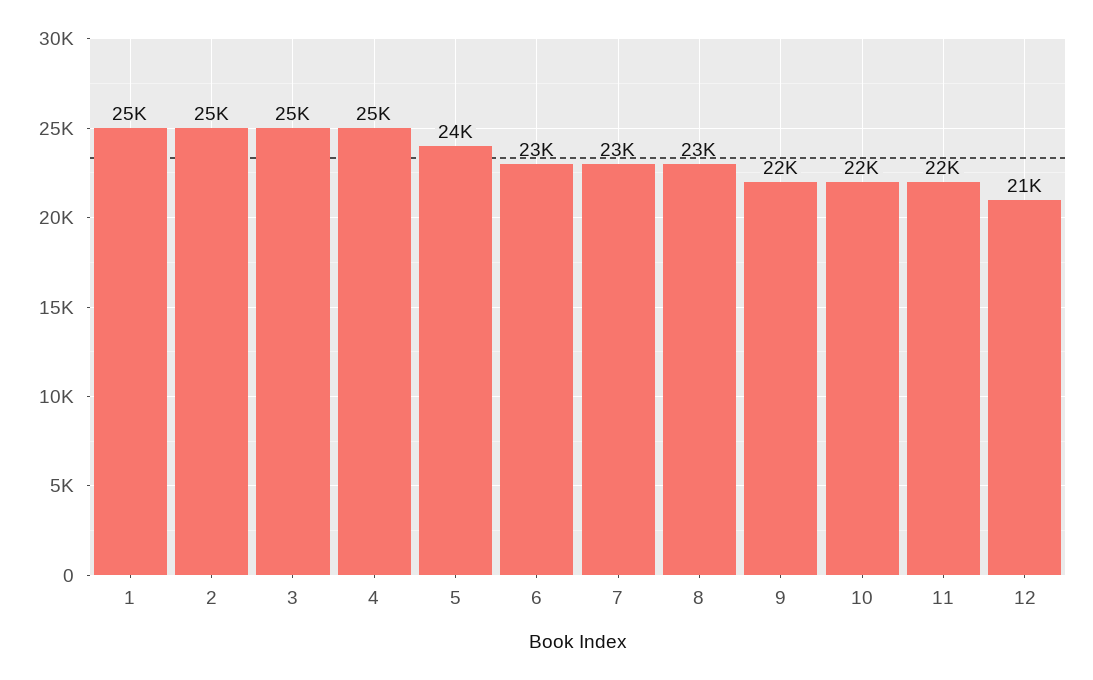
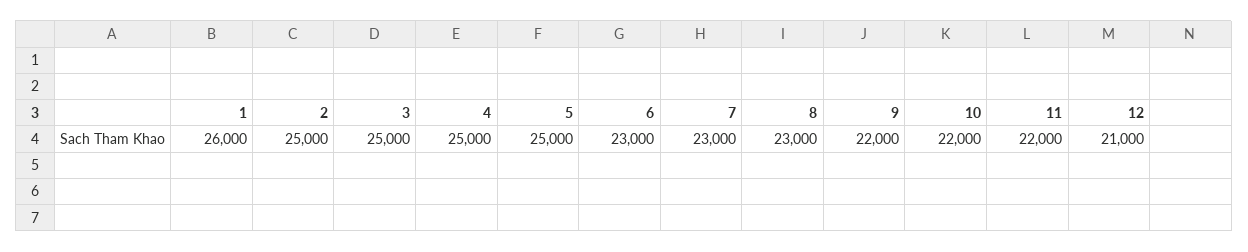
1: 25000 -> 26000
5: 24000 -> 25000

